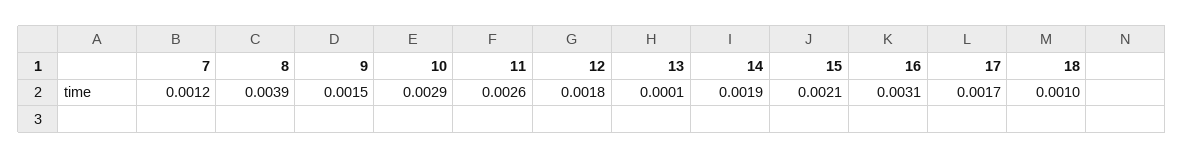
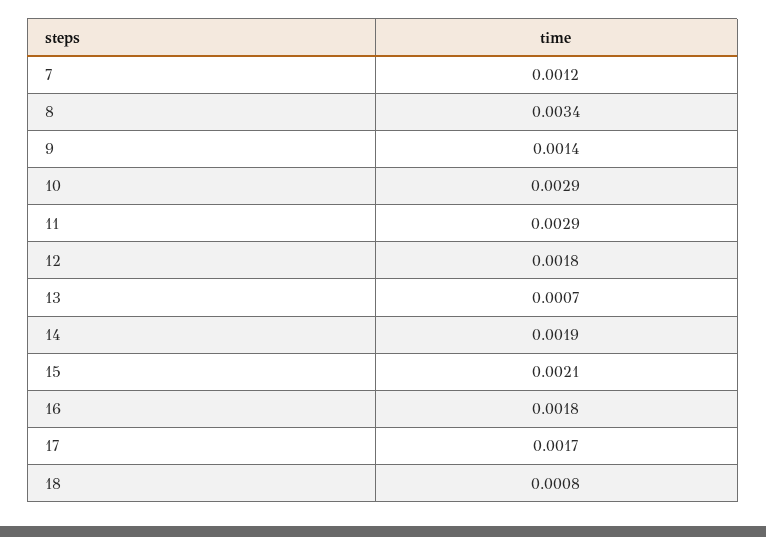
8: 0.0039 -> 0.0034
9: 0.0015 -> 0.0014
11: 0.0026 -> 0.0029
13: 0.0001 -> 0.0007
16: 0.0031 -> 0.0018
18: 0.001 -> 0.0008

